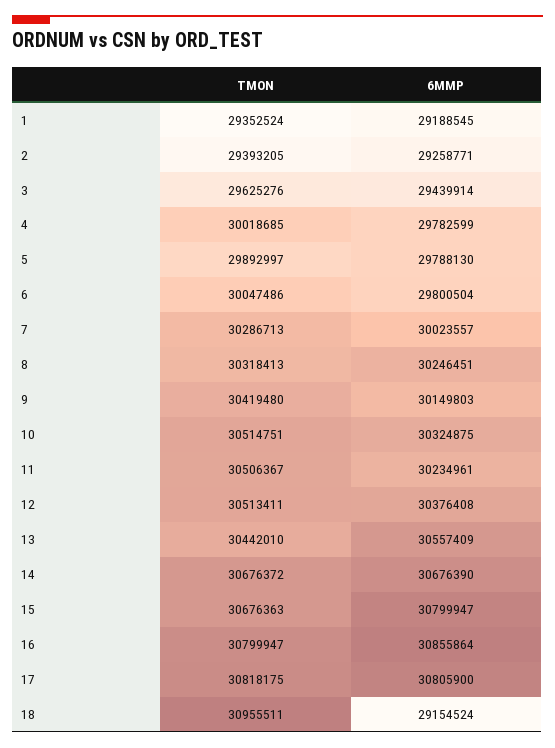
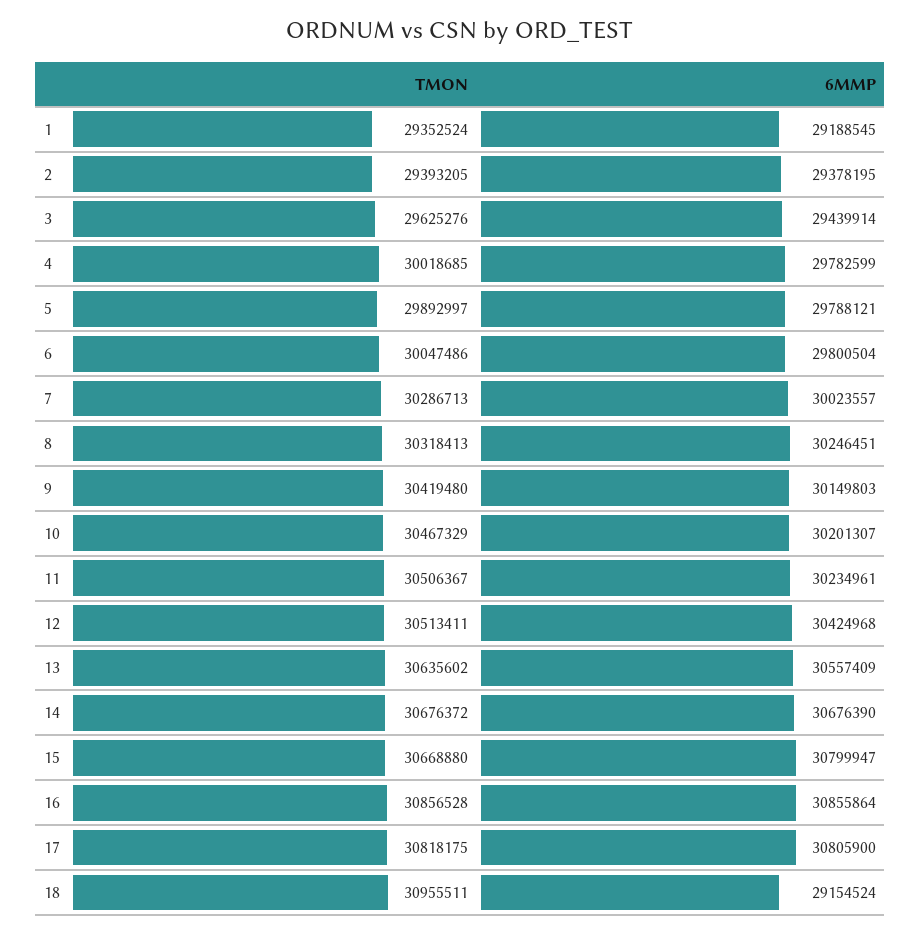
6MMP, 2: 29258771 -> 29378195
6MMP, 5: 29788130 -> 29788121
TMON, 10: 30514751 -> 30467329
6MMP, 10: 30324875 -> 30201307
6MMP, 12: 30376408 -> 30424968
TMON, 13: 30442010 -> 30635602
TMON, 15: 30676363 -> 30668880
TMON, 16: 30799947 -> 30856528

